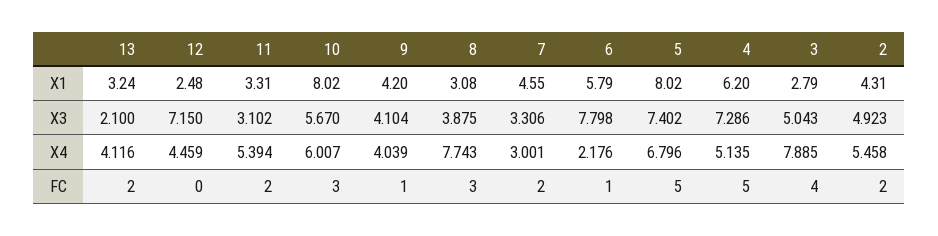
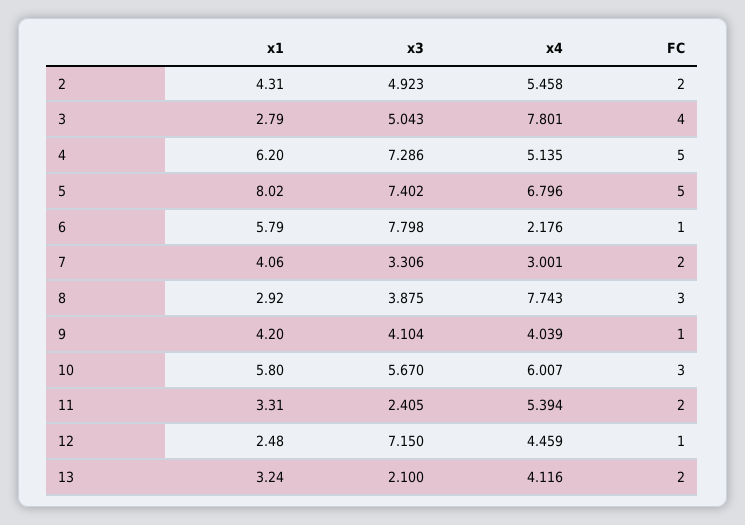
10, X1: 8.02 -> 5.8
8, X1: 3.08 -> 2.92
7, X1: 4.55 -> 4.06
11, X3: 3.102 -> 2.405
3, X4: 7.885 -> 7.801
12, FC: 0 -> 1

